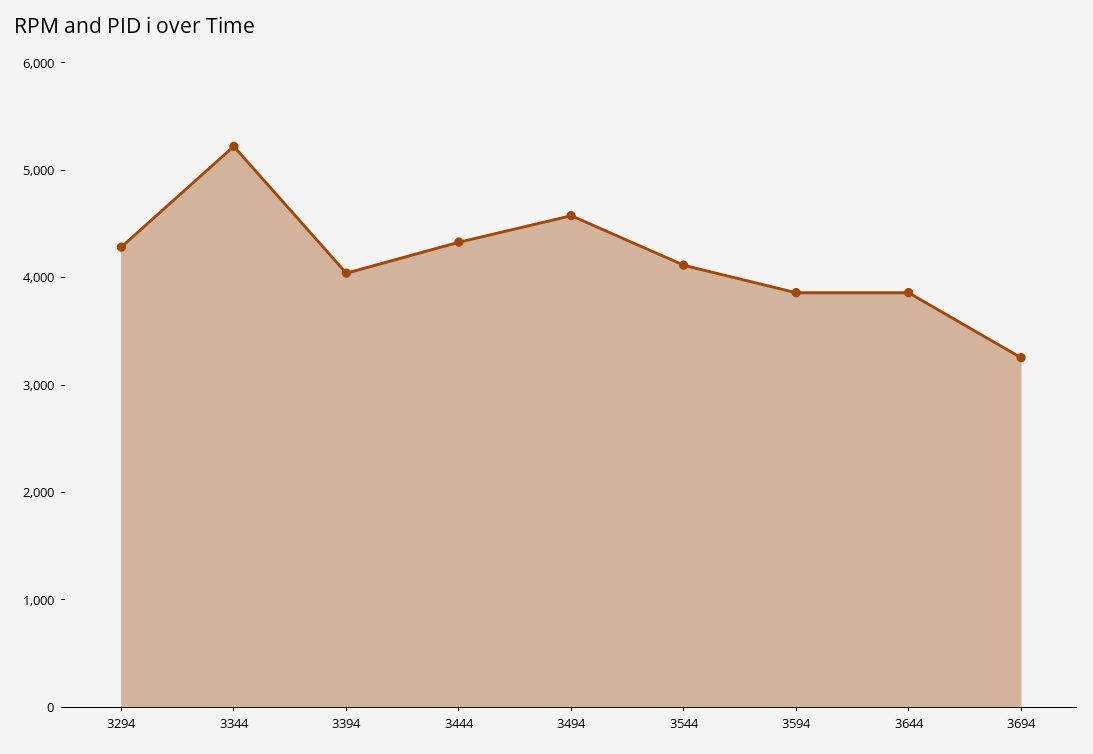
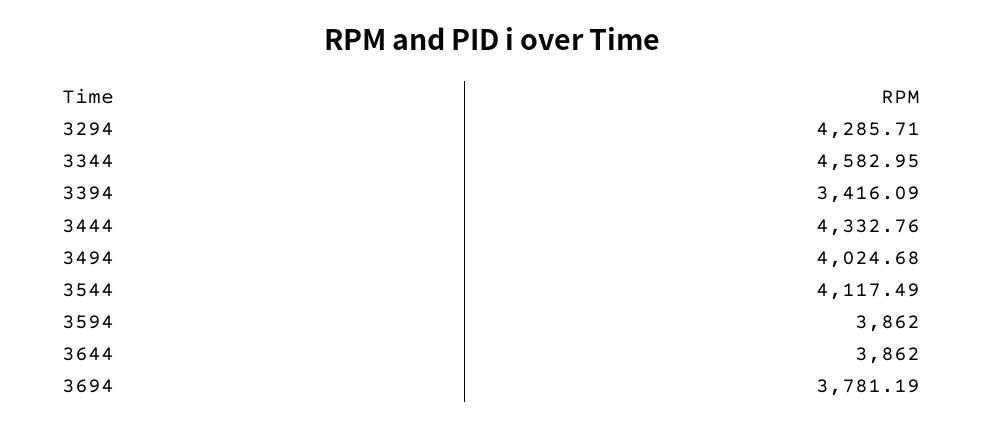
3344: 5200 -> 4582.95
3394: 4000 -> 3416.09
3494: 4600 -> 4024.68
3694: 3200 -> 3781.19

